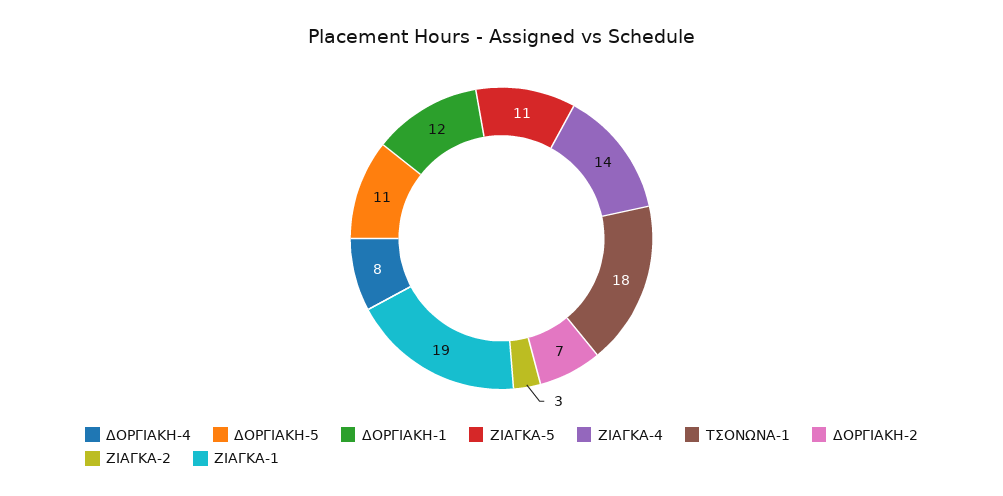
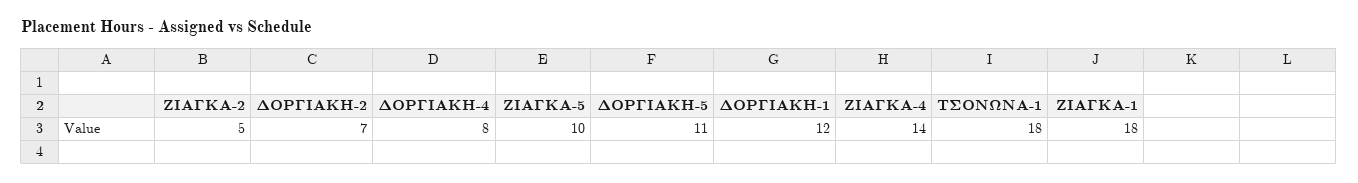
ΖΙΑΓΚΑ-5: 11 -> 10
ΖΙΑΓΚΑ-2: 3 -> 5
ΖΙΑΓΚΑ-1: 19 -> 18

